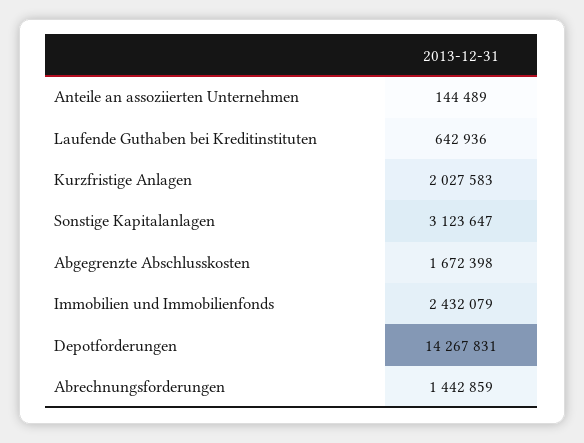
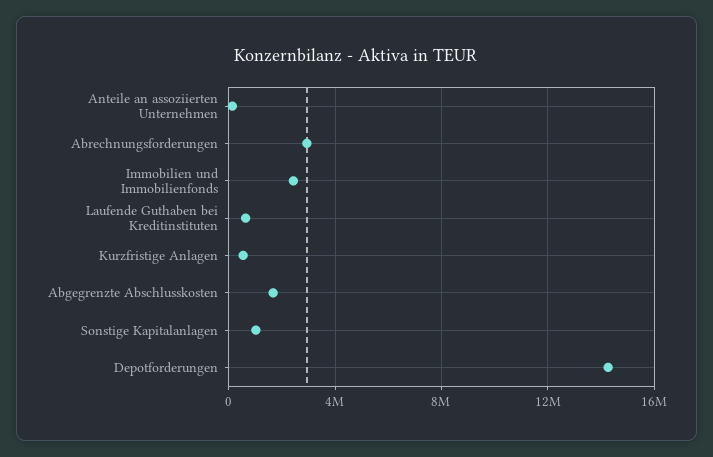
Kurzfristige Anlagen: 2027583 -> 500000
Sonstige Kapitalanlagen: 3123647 -> 1000000
Abrechnungsforderungen: 1442859 -> 3000000

